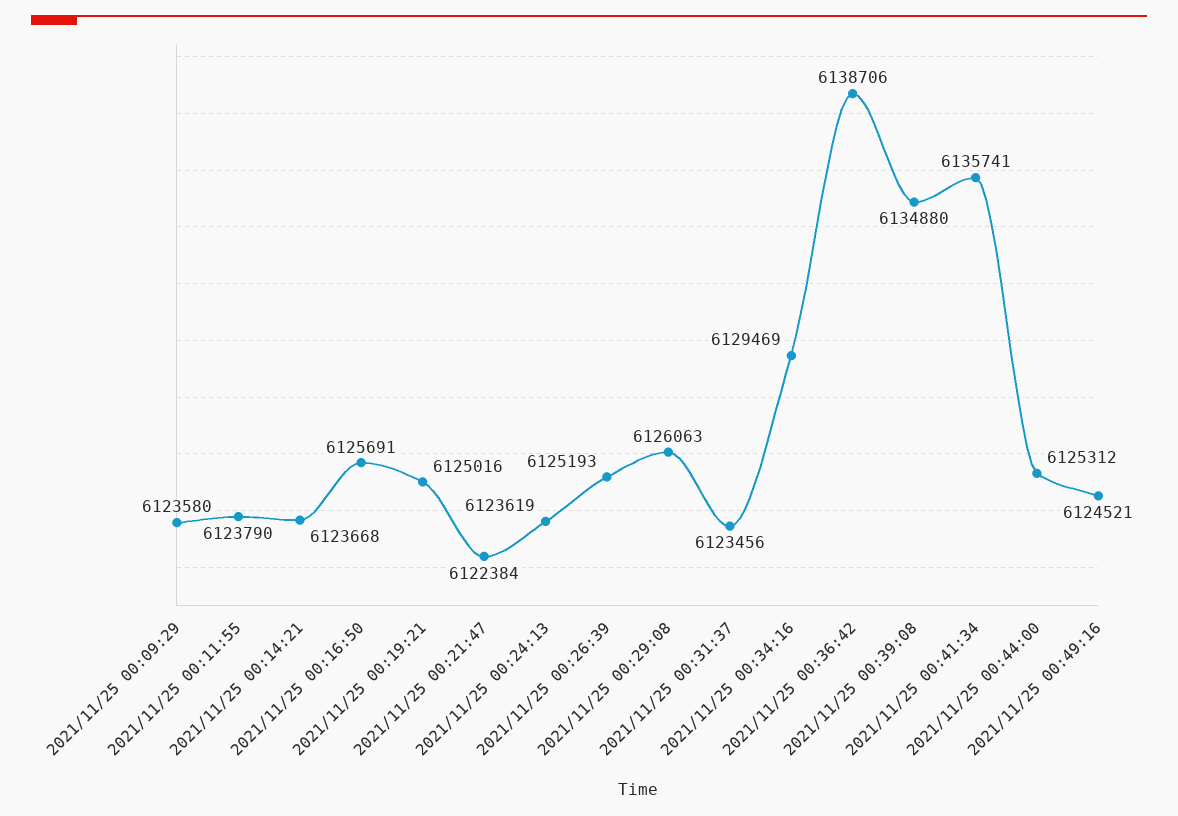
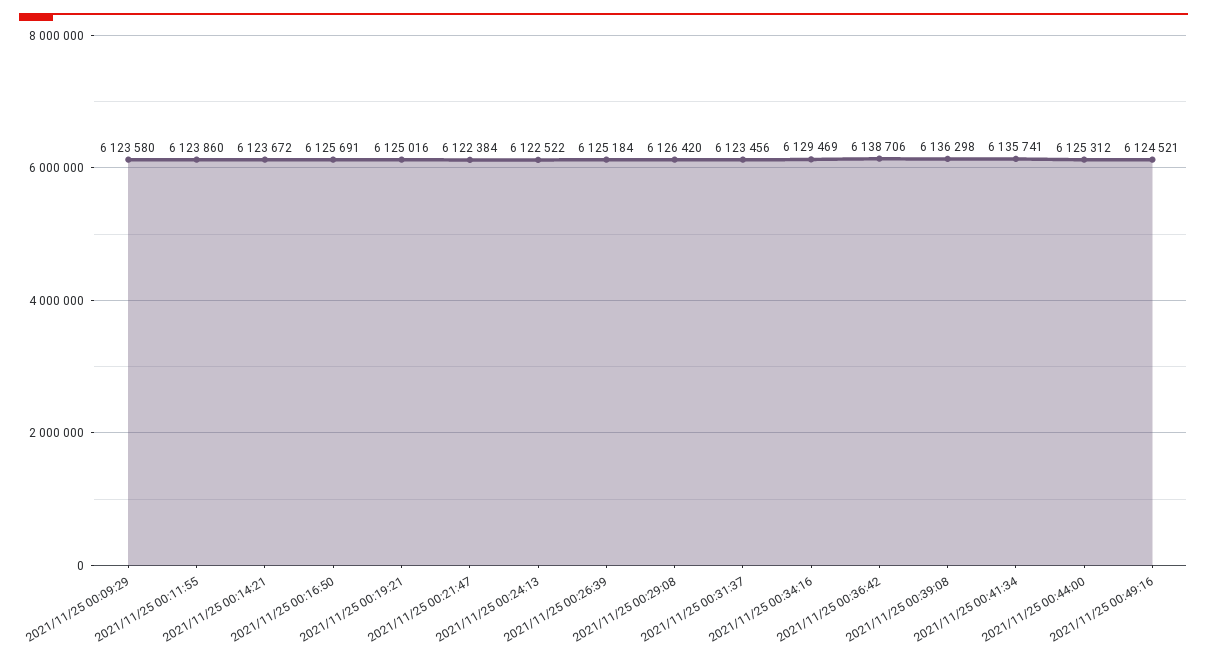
2021/11/25 00:11:55: 6123790 -> 6123860
2021/11/25 00:14:21: 6123668 -> 6123672
2021/11/25 00:24:13: 6123619 -> 6122522
2021/11/25 00:26:39: 6125193 -> 6125184
2021/11/25 00:29:08: 6126063 -> 6126420
2021/11/25 00:39:08: 6134880 -> 6136298

